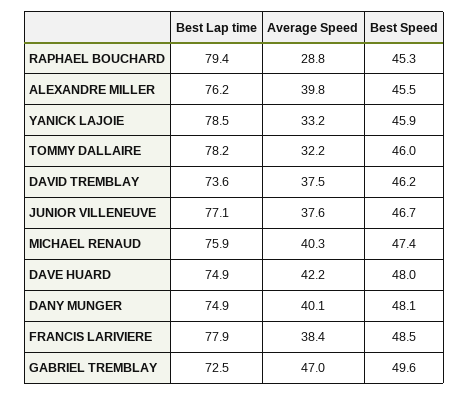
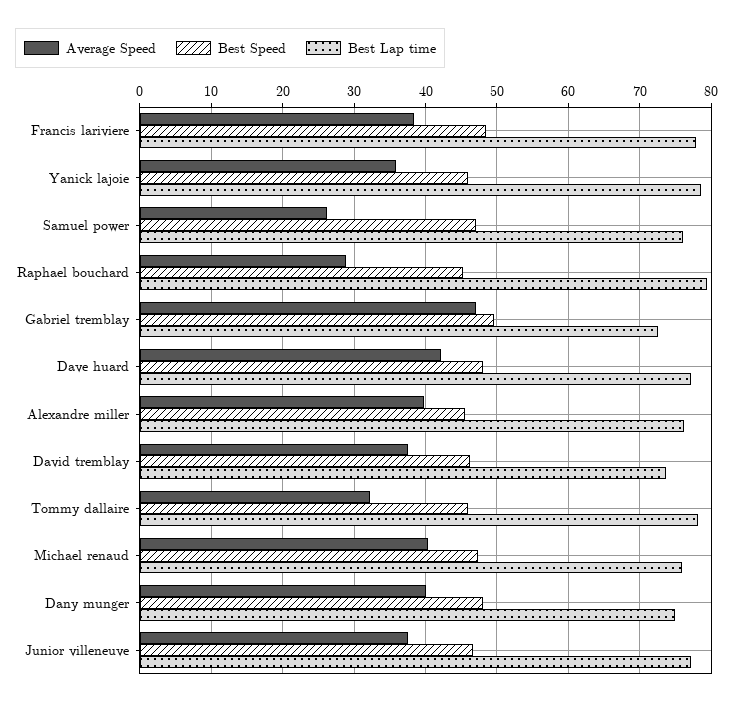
Average Speed, YANICK LAJOIE: 33.2 -> 36
Best Lap time, DAVE HUARD: 74.9 -> 77
Average Speed, Samuel power: none -> 26
Best Speed, Samuel power: none -> 47
Best Lap time, Samuel power: none -> 76

